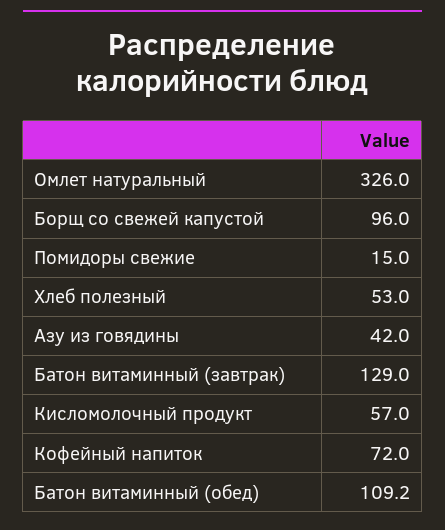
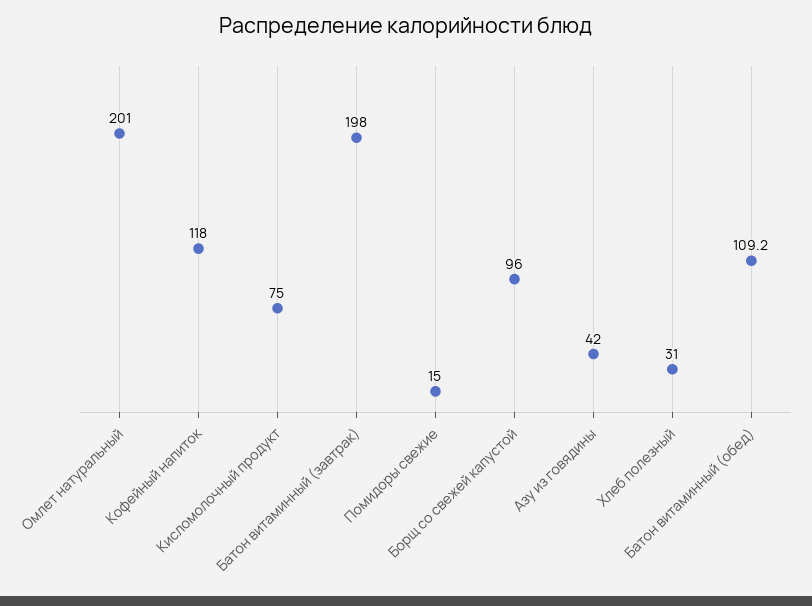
Омлет натуральный: 326 -> 201
Хлеб полезный: 53 -> 31
Батон витаминный (завтрак): 129 -> 198
Кисломолочный продукт: 57 -> 75
Кофейный напиток: 72 -> 118

